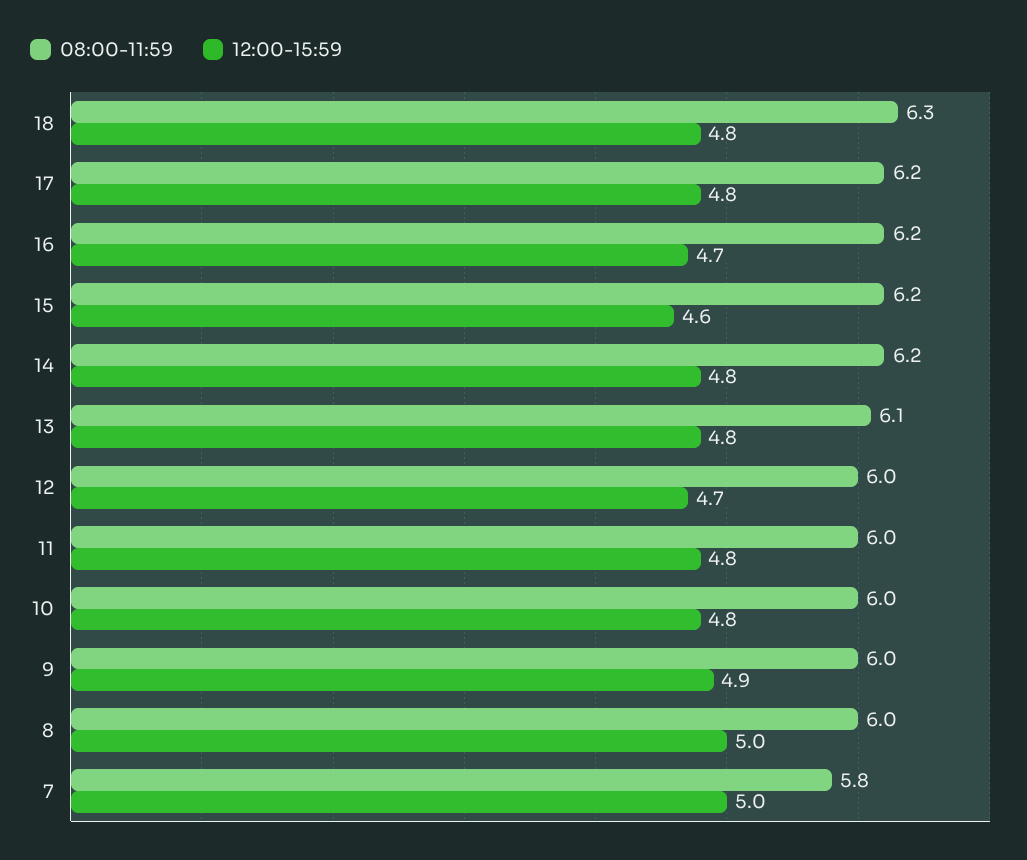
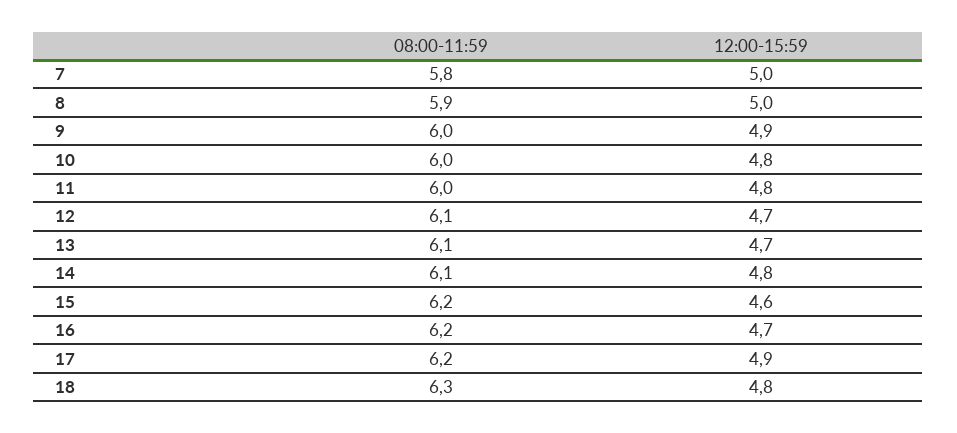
12:00-15:59, 17: 4.8 -> 4.9
08:00-11:59, 14: 6.2 -> 6.1
12:00-15:59, 13: 4.8 -> 4.7
08:00-11:59, 12: 6 -> 6.1
08:00-11:59, 8: 6 -> 5.9

